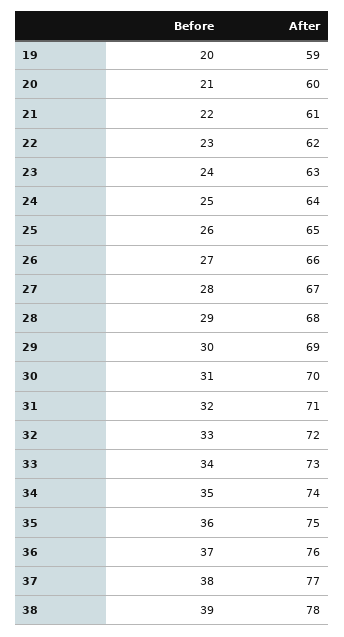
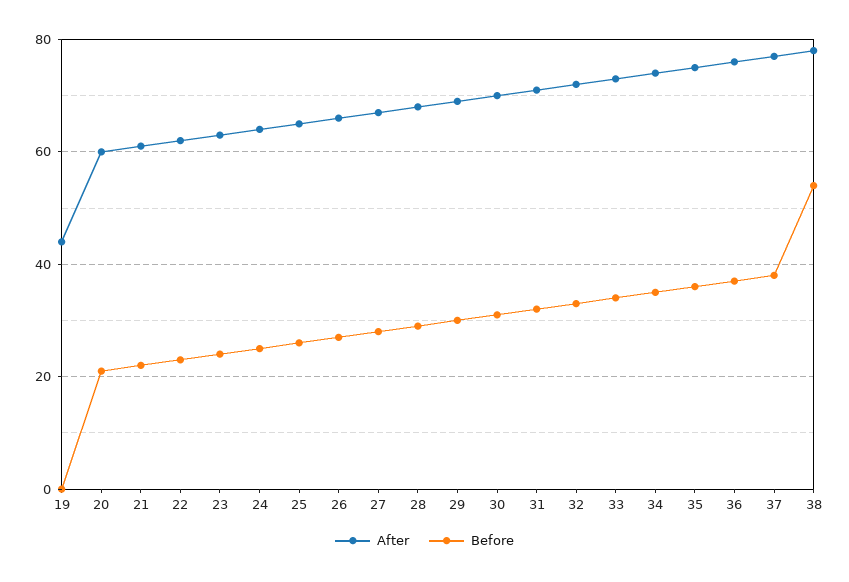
Before, 19: 20 -> 0
After, 19: 59 -> 45
Before, 38: 39 -> 55

